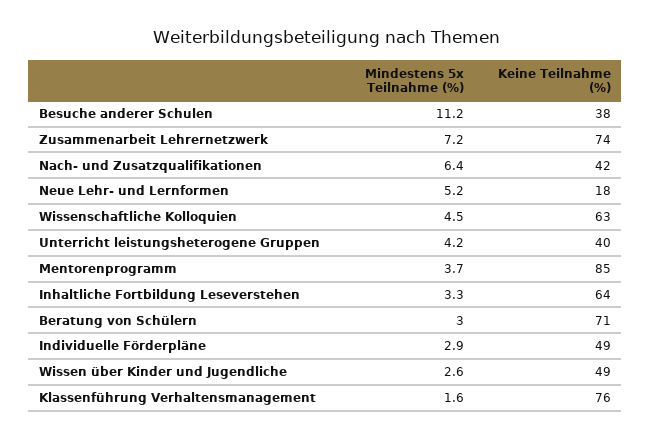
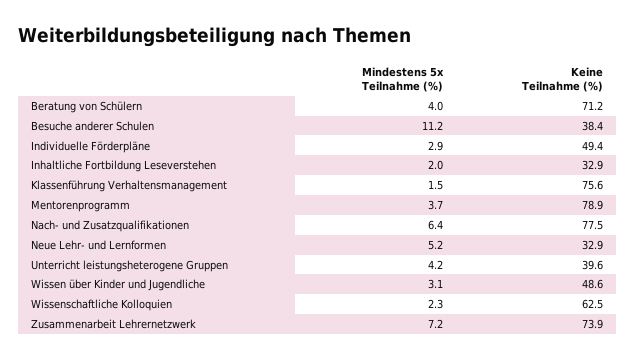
Keine Teilnahme (%), Nach- und Zusatzqualifikationen: 42 -> 77.5
Keine Teilnahme (%), Neue Lehr- und Lernformen: 18 -> 32.9
Mindestens 5x Teilnahme (%), Wissenschaftliche Kolloquien: 4.5 -> 2.3
Keine Teilnahme (%), Mentorenprogramm: 85 -> 78.9
Mindestens 5x Teilnahme (%), Inhaltliche Fortbildung Leseverstehen: 3.3 -> 2
Keine Teilnahme (%), Inhaltliche Fortbildung Leseverstehen: 64 -> 32.9
Mindestens 5x Teilnahme (%), Beratung von Schülern: 3 -> 4
Mindestens 5x Teilnahme (%), Wissen über Kinder und Jugendliche: 2.6 -> 3.1
Mindestens 5x Teilnahme (%), Klassenführung Verhaltensmanagement: 1.6 -> 1.5

